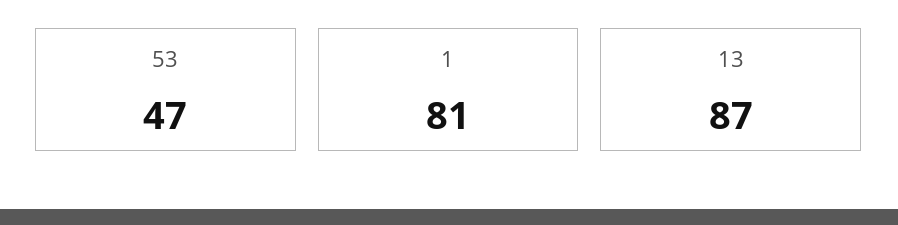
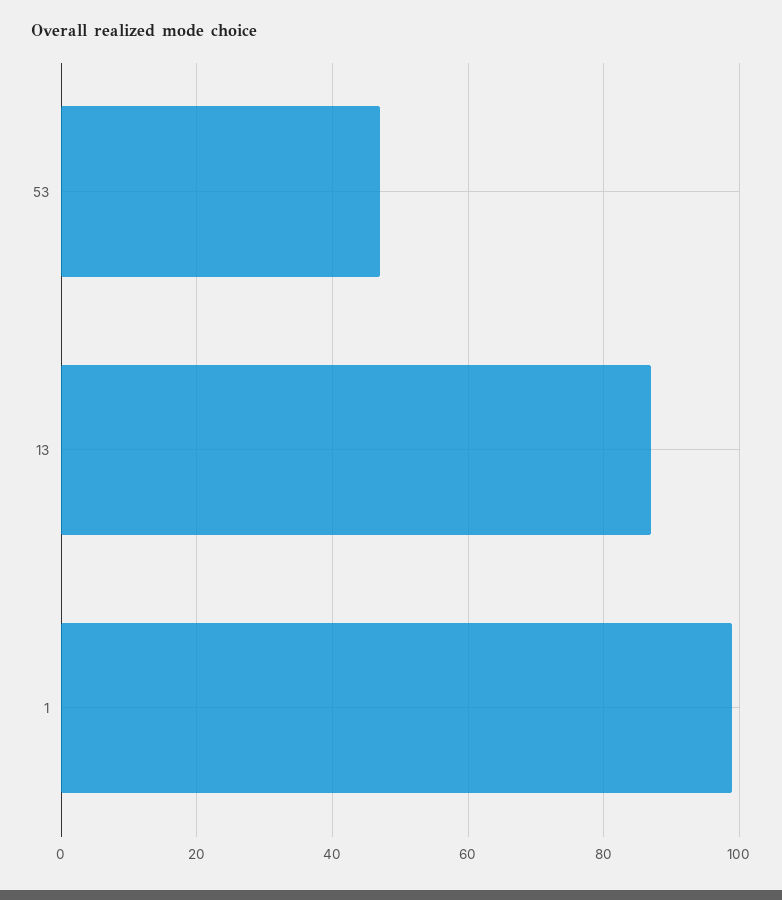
1: 81 -> 100

